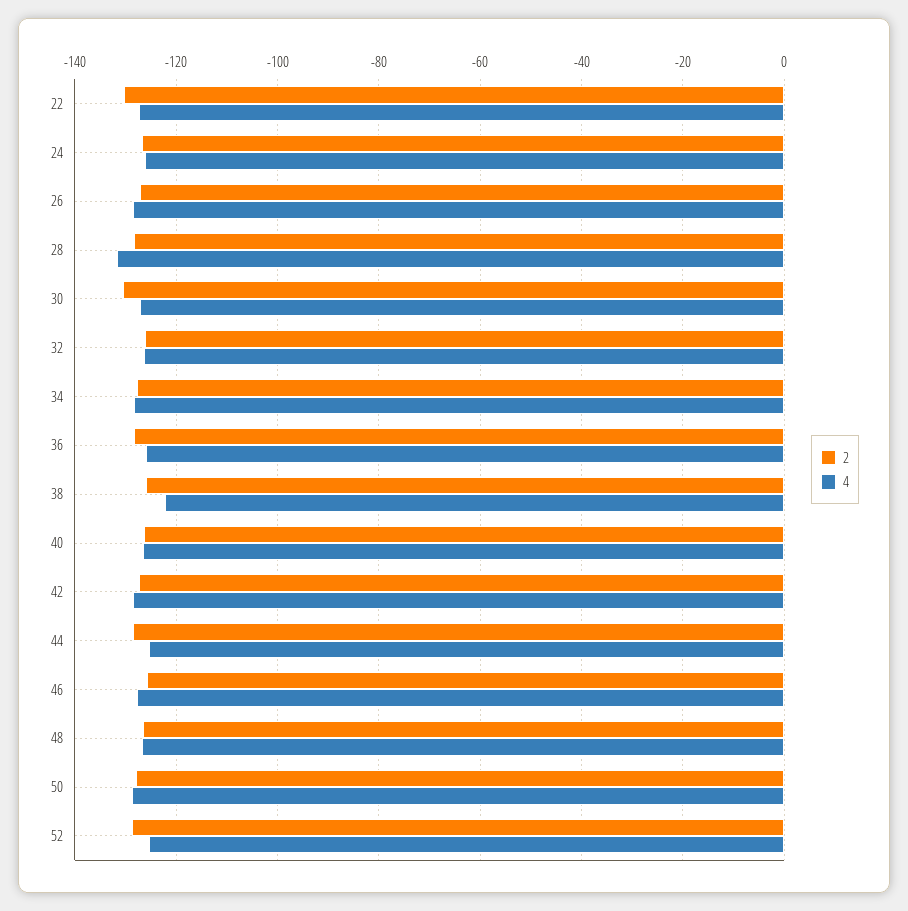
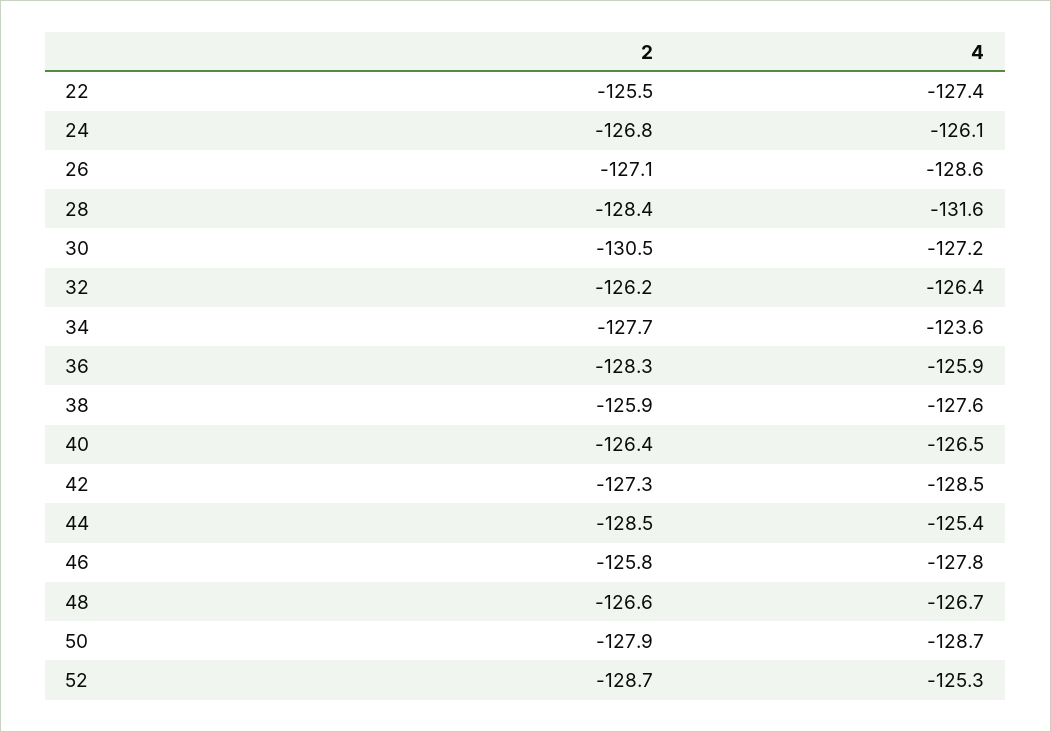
2, 22: -130 -> -125.5
4, 34: -128 -> -123.6
4, 38: -122 -> -127.6

